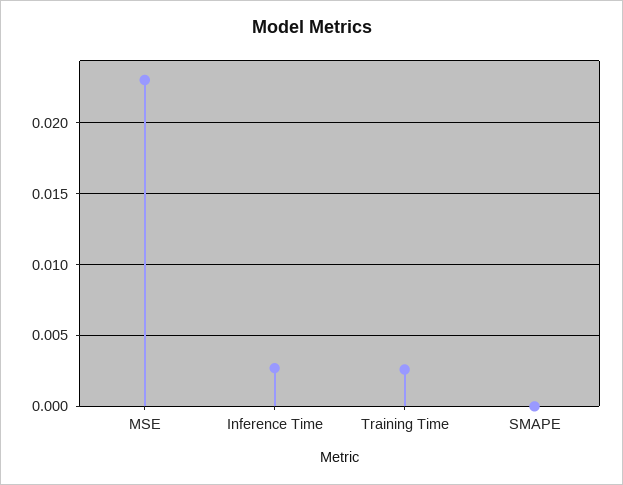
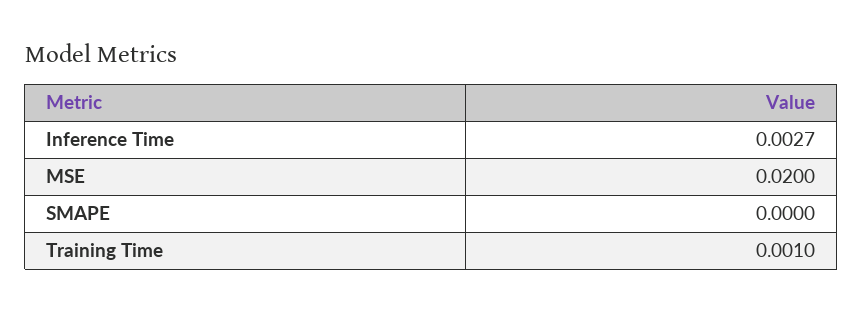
MSE: 0.023 -> 0.02
Training Time: 0.0025 -> 0.001

